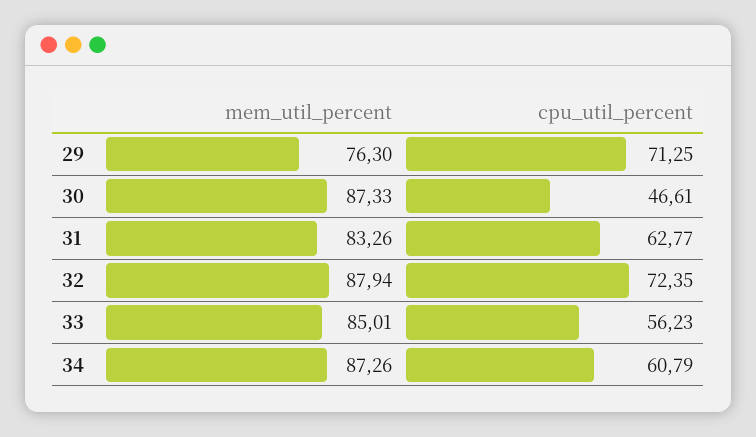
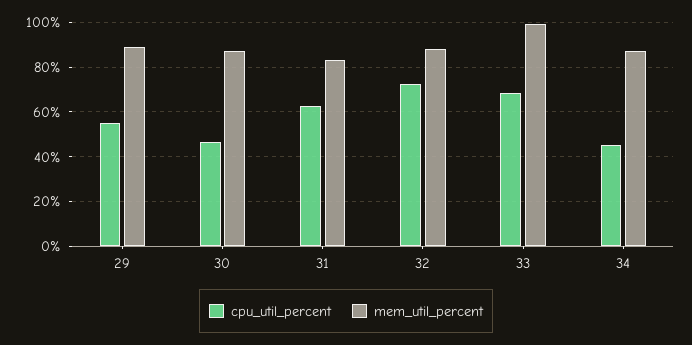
mem_util_percent, 29: 76.3 -> 90
cpu_util_percent, 29: 71.25 -> 55
mem_util_percent, 33: 85.01 -> 100
cpu_util_percent, 33: 56.23 -> 70
cpu_util_percent, 34: 60.79 -> 45

